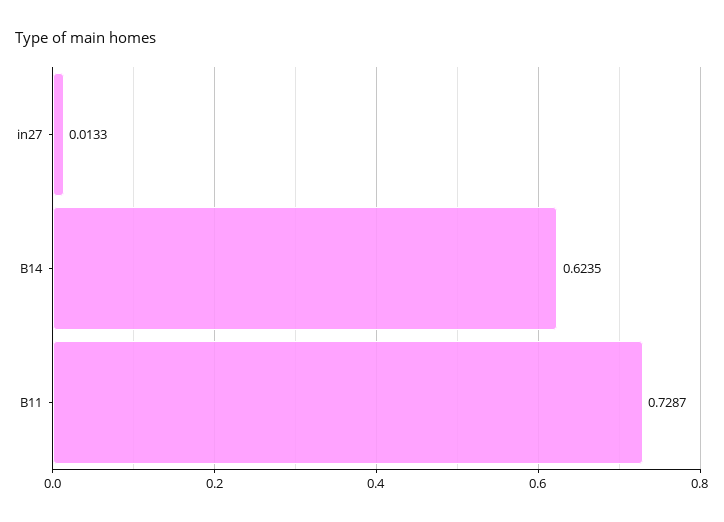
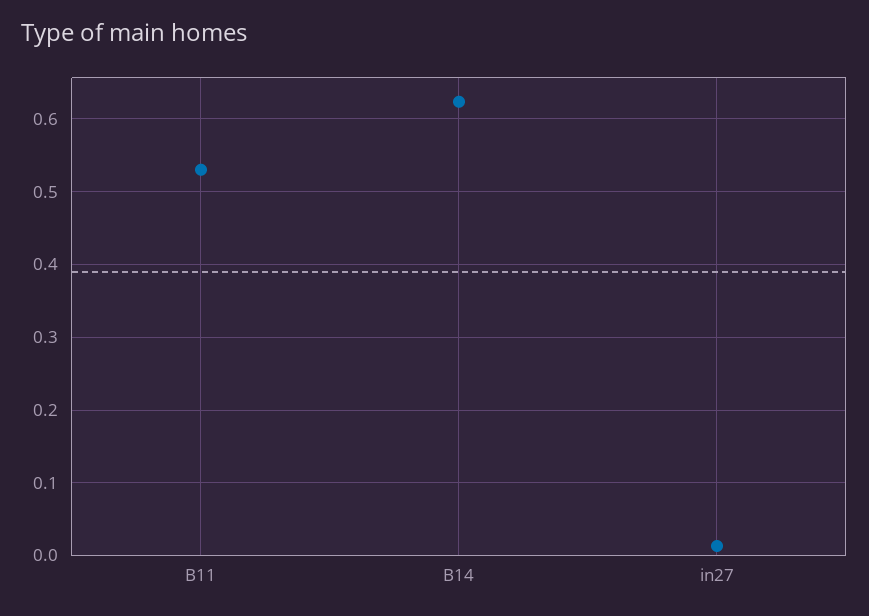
B11: 0.7287 -> 0.53

